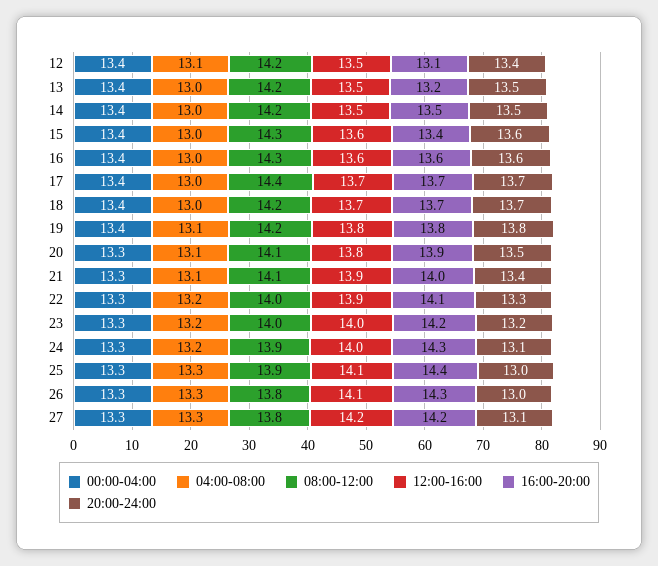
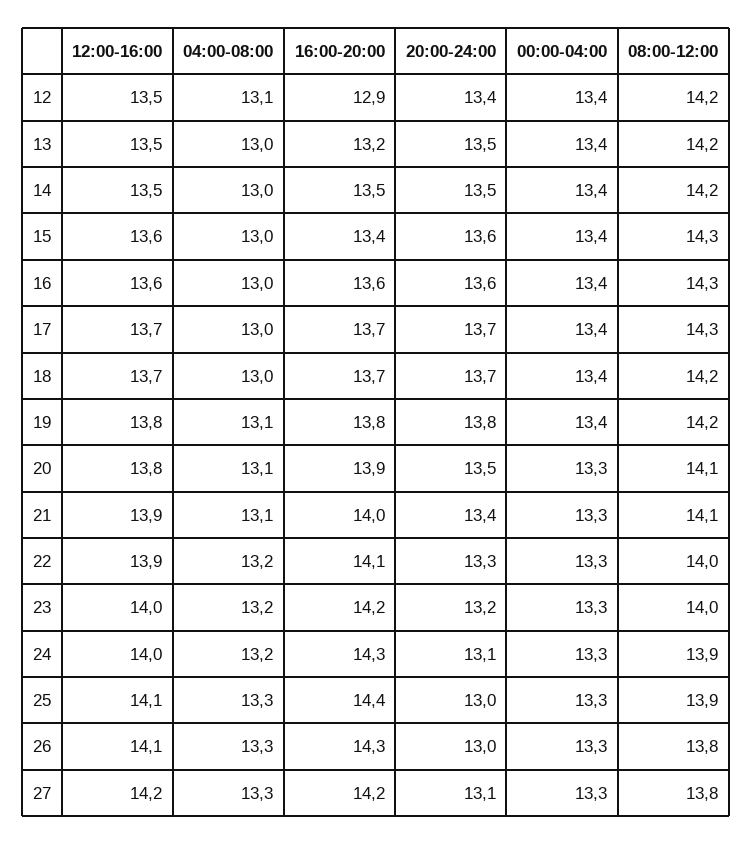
16:00-20:00, 12: 13.1 -> 12.9
08:00-12:00, 17: 14.4 -> 14.3

